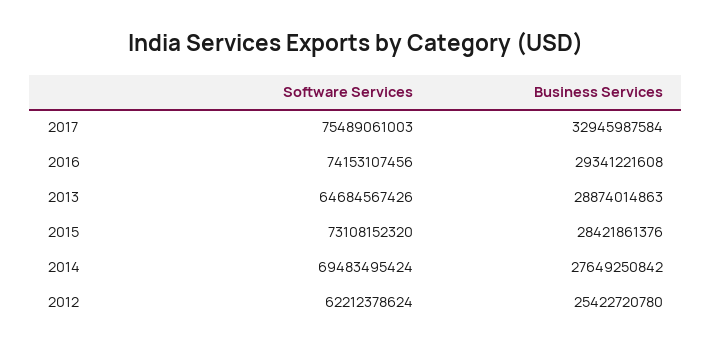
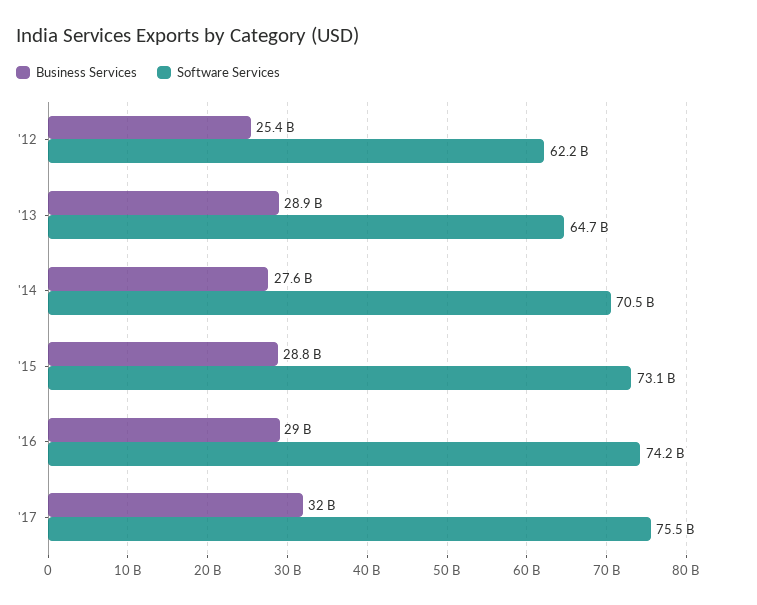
Business Services, 2017: 32945987584 -> 32000000000
Business Services, 2016: 29341221608 -> 29000000000
Business Services, 2015: 28421861376 -> 28800000000
Software Services, 2014: 69483495424 -> 70500000000

